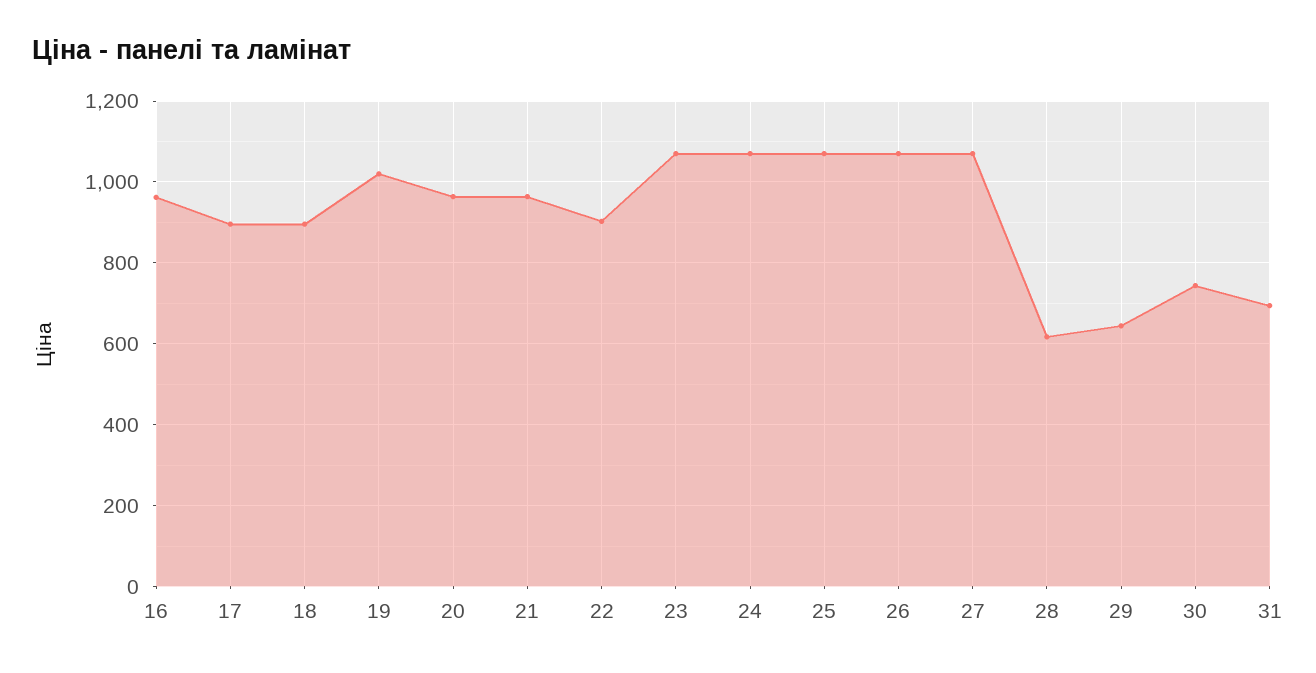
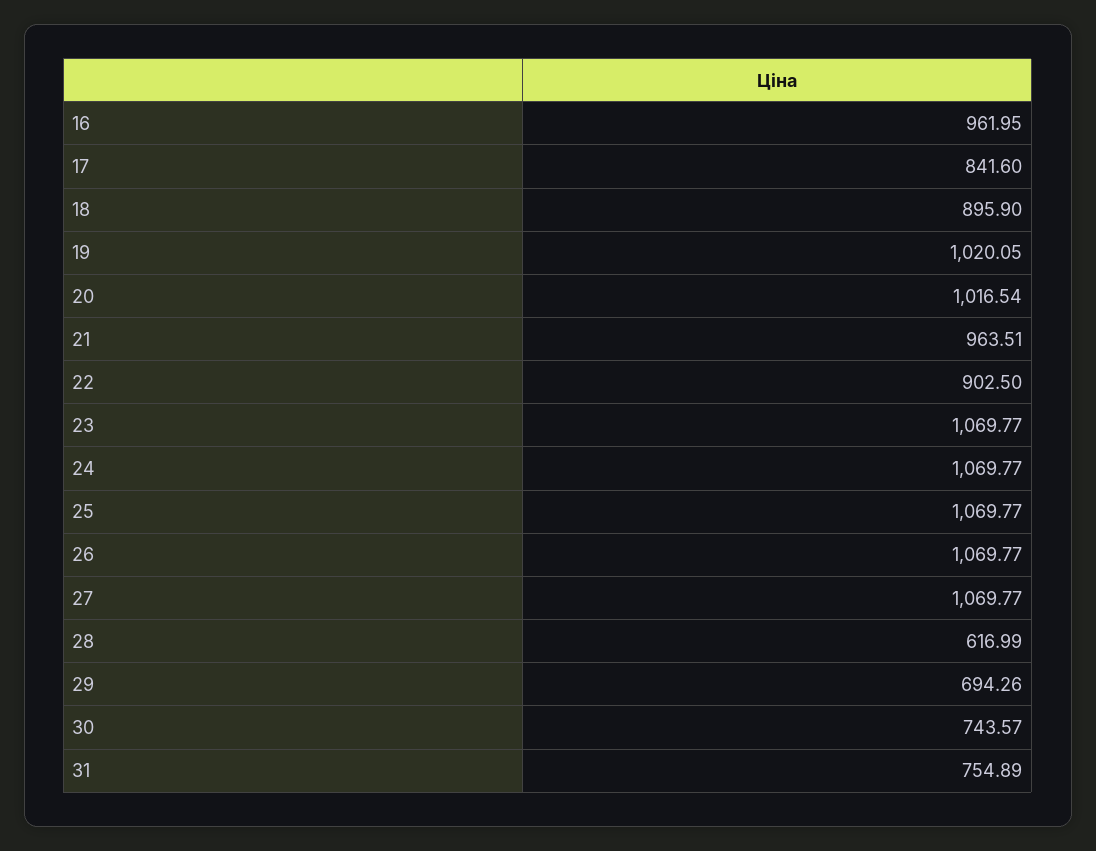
17: 900 -> 841.6
20: 960 -> 1016.54
29: 640 -> 694.26
31: 700 -> 754.89

